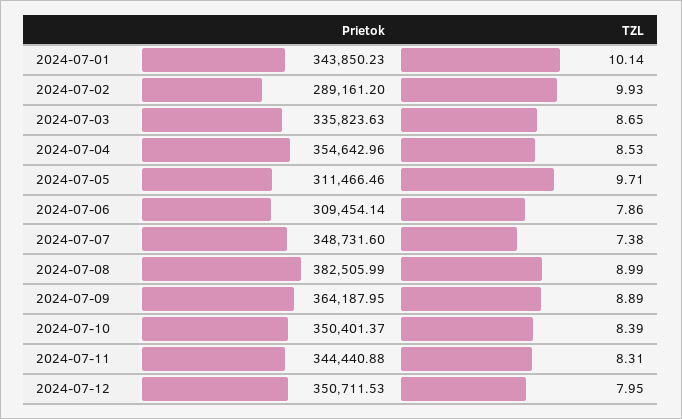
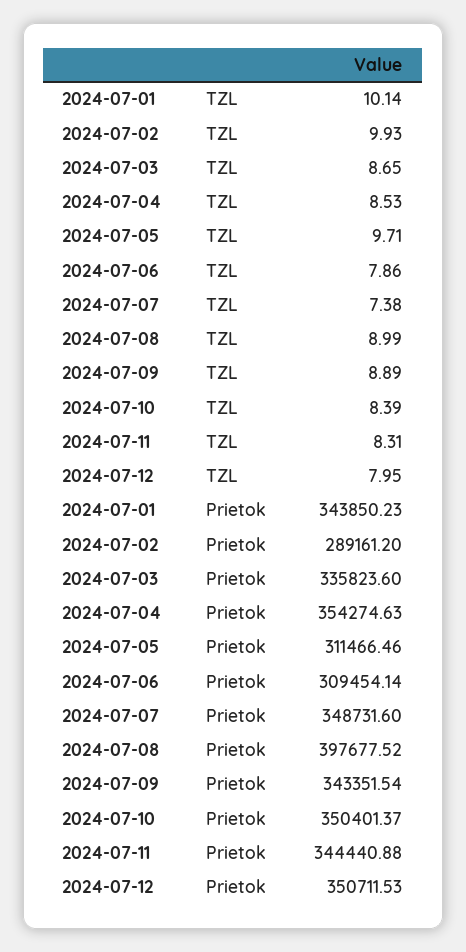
Prietok, 2024-07-03: 335823.63 -> 335823.6
Prietok, 2024-07-04: 354642.96 -> 354274.63
Prietok, 2024-07-08: 382505.99 -> 397677.52
Prietok, 2024-07-09: 364187.95 -> 343351.54

